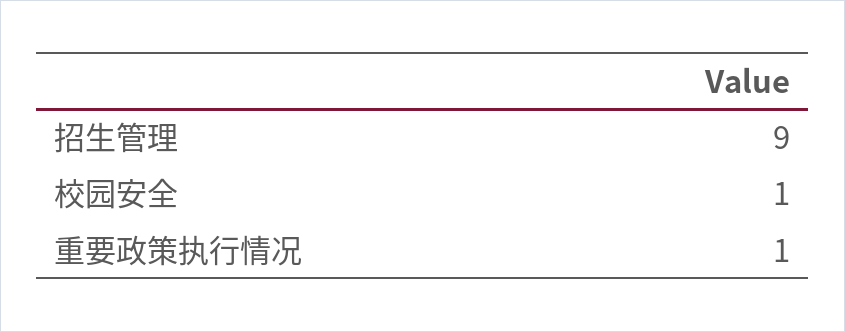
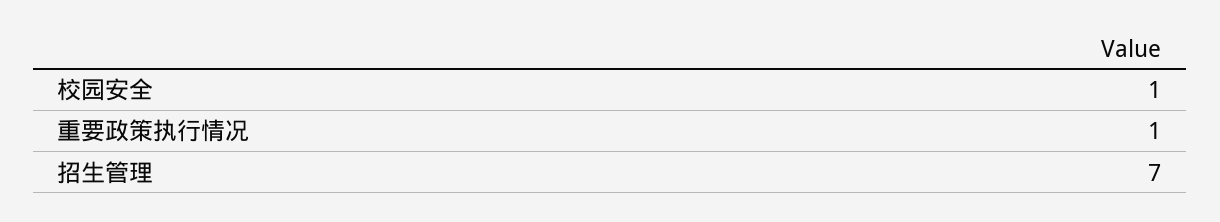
招生管理: 9 -> 7

